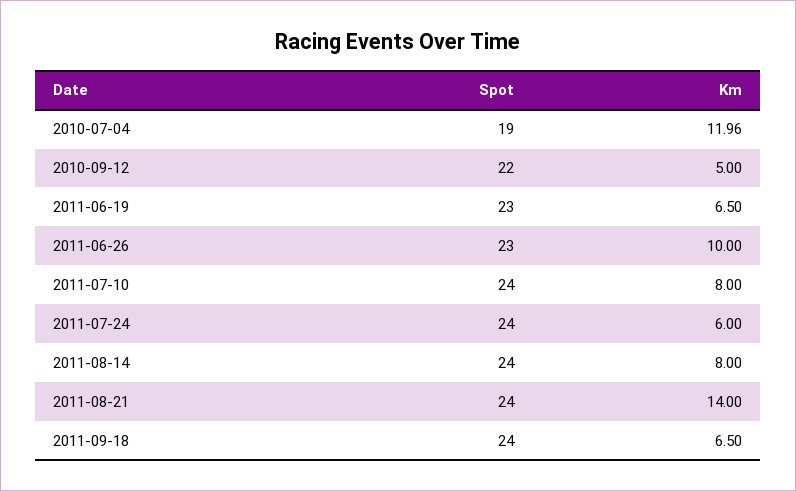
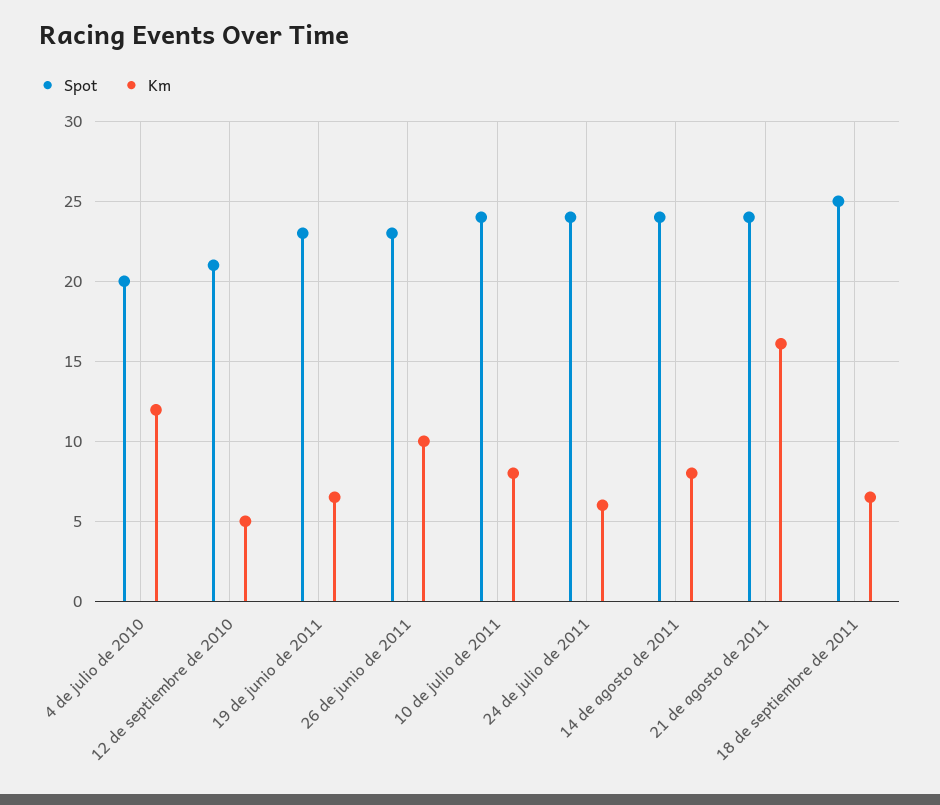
Spot, 2010-07-04: 19 -> 20
Spot, 2010-09-12: 22 -> 21
Km, 2011-08-21: 14 -> 16
Spot, 2011-09-18: 24 -> 25

